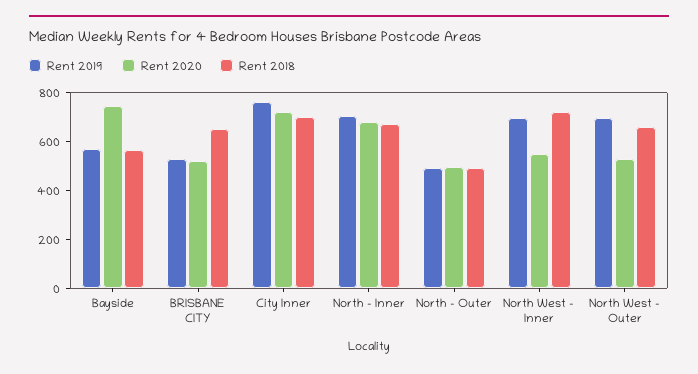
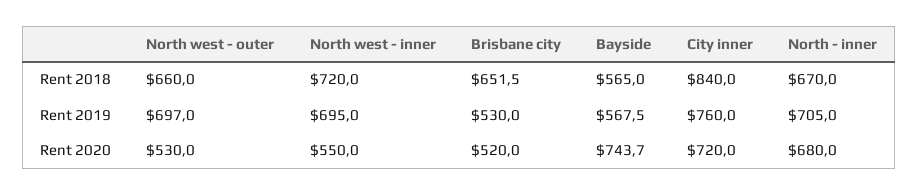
Rent 2018, City Inner: 700 -> 840
Rent 2019, North - Outer: 500 -> none
Rent 2020, North - Outer: 500 -> none
Rent 2018, North - Outer: 500 -> none

